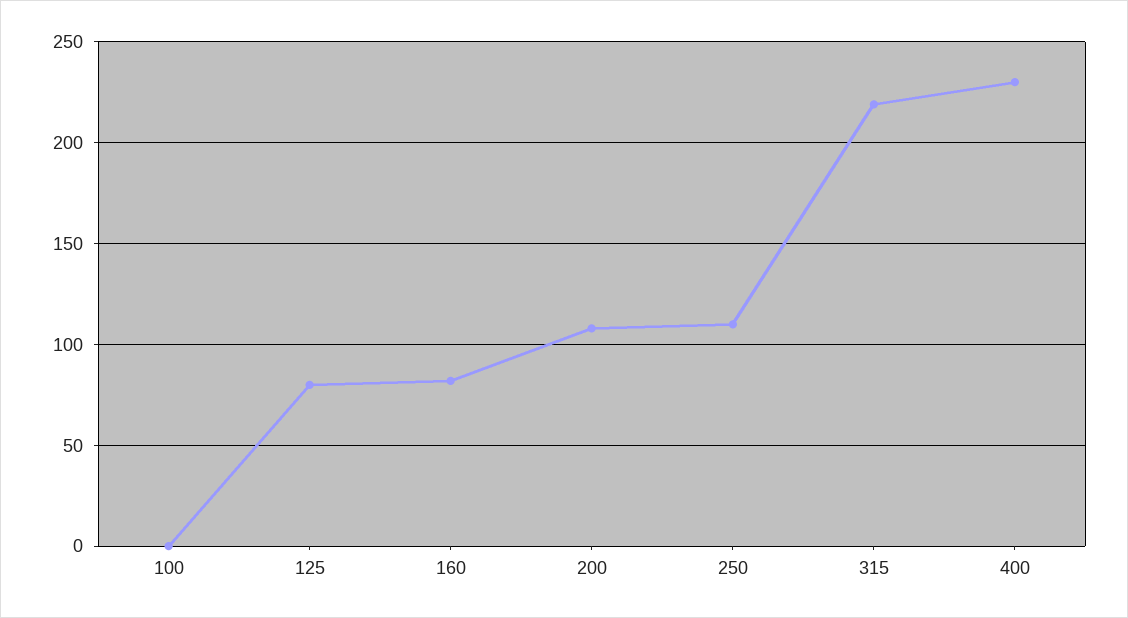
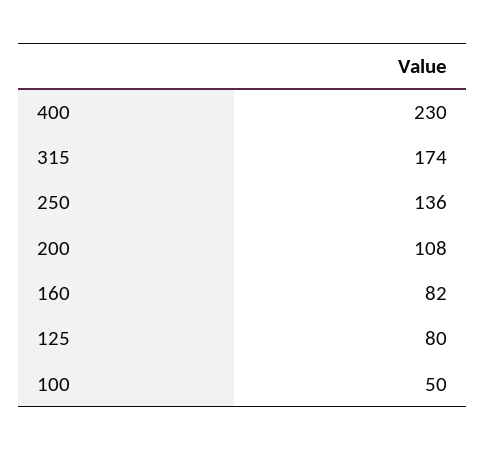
100: 0 -> 50
250: 110 -> 136
315: 220 -> 174

